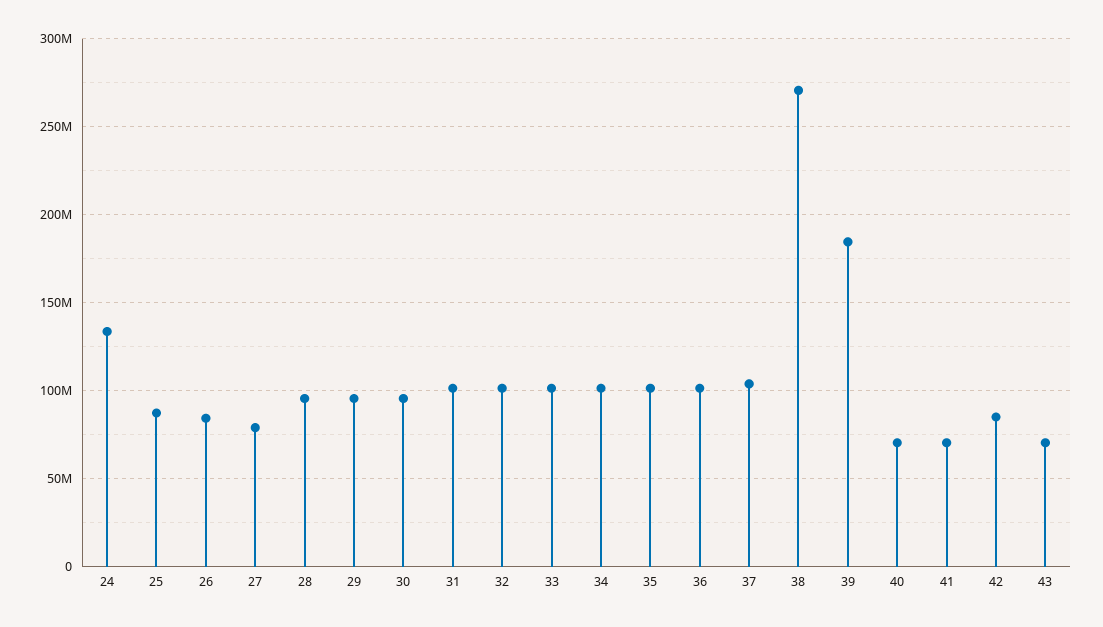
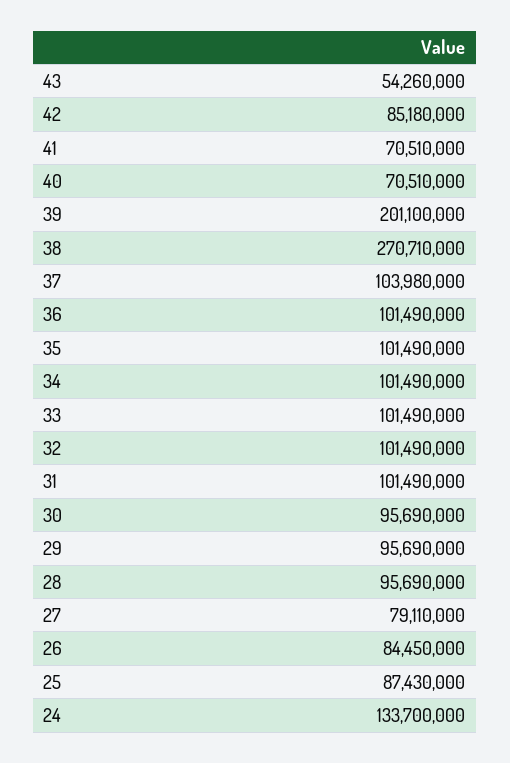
39: 185000000 -> 201100000
43: 70000000 -> 54260000

